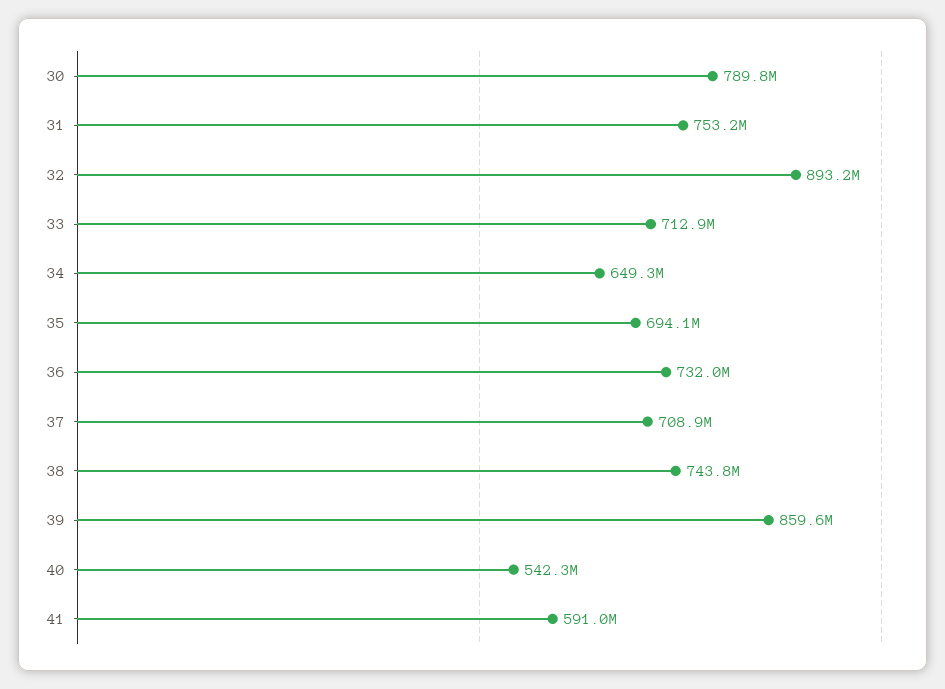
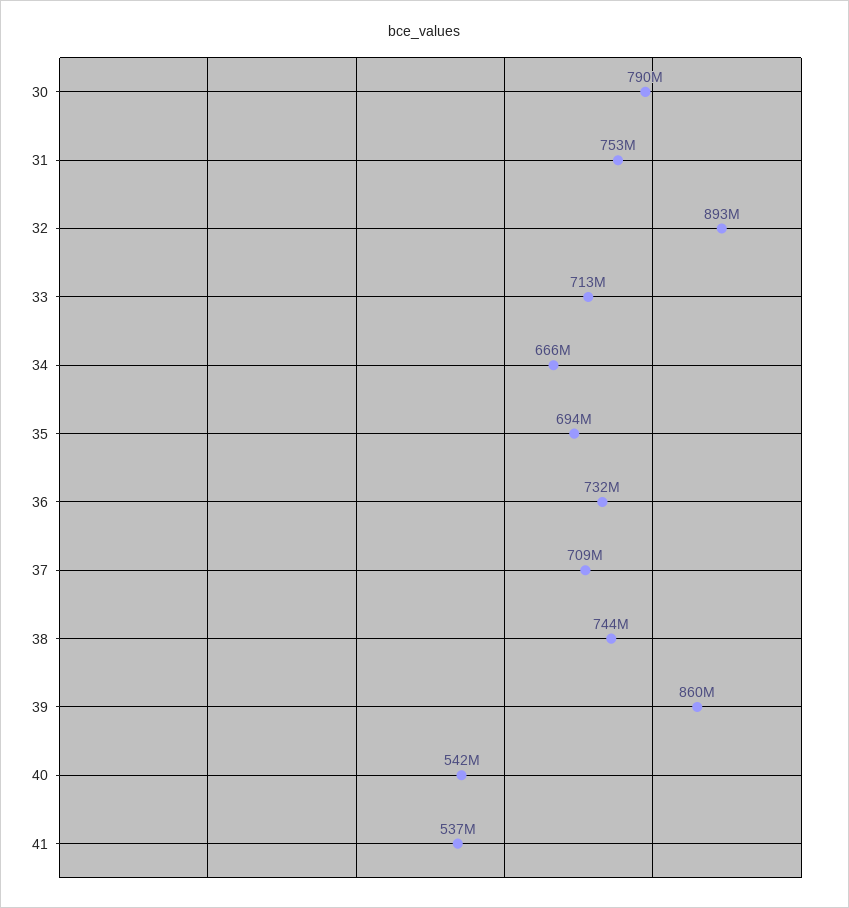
34: 649300000 -> 666000000
41: 591000000 -> 537000000

